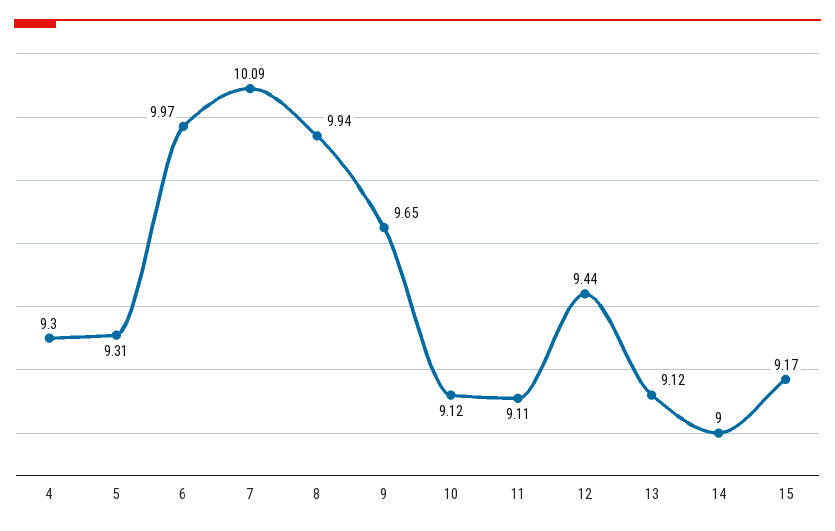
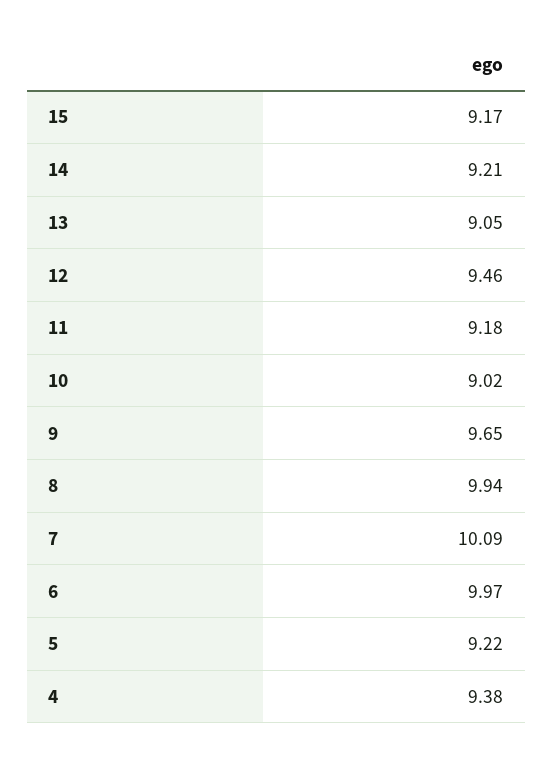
4: 9.3 -> 9.38
5: 9.31 -> 9.22
10: 9.12 -> 9.02
11: 9.11 -> 9.18
12: 9.44 -> 9.46
13: 9.12 -> 9.05
14: 9 -> 9.21

